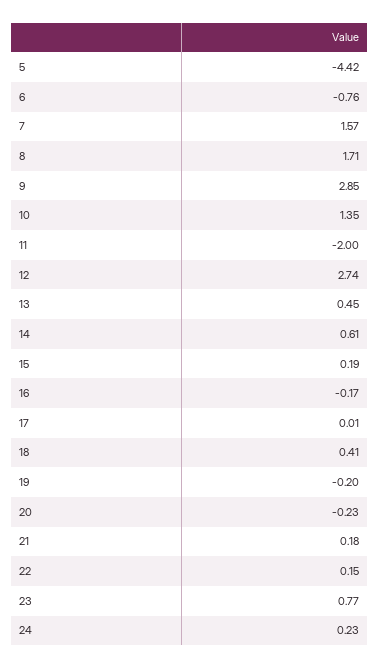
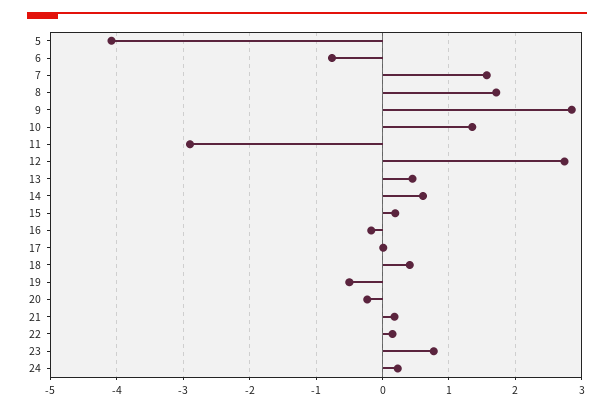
5: -4.42 -> -4.1
11: -2 -> -2.9
19: -0.2 -> -0.5

